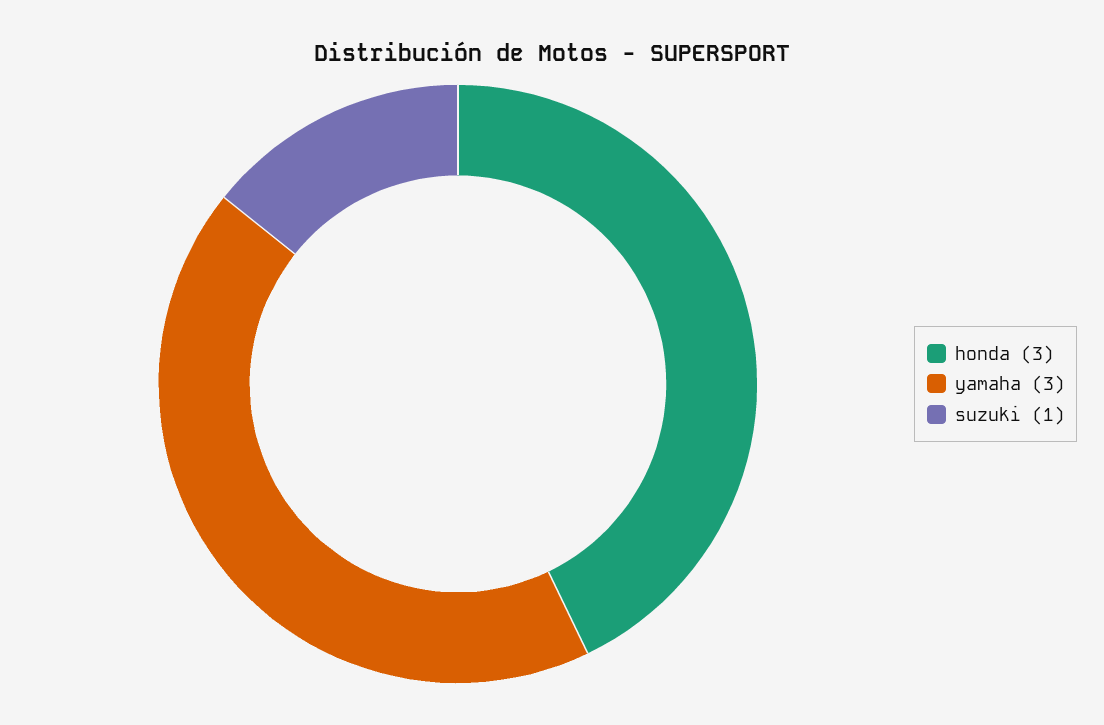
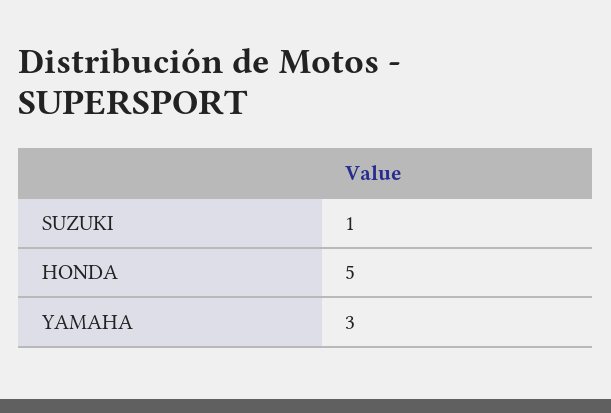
honda: 3 -> 5

